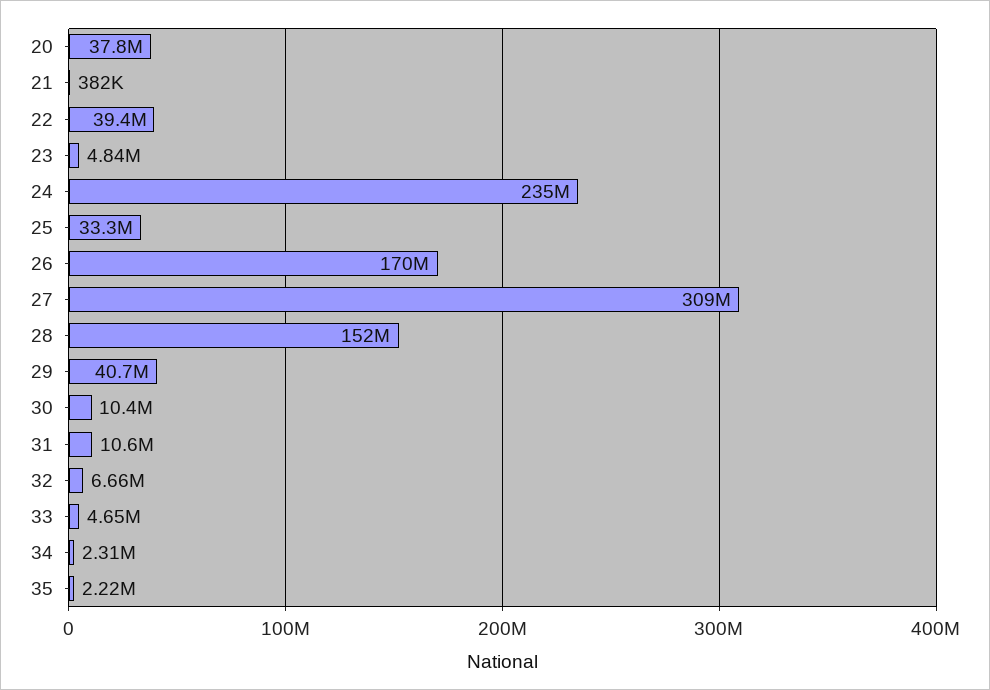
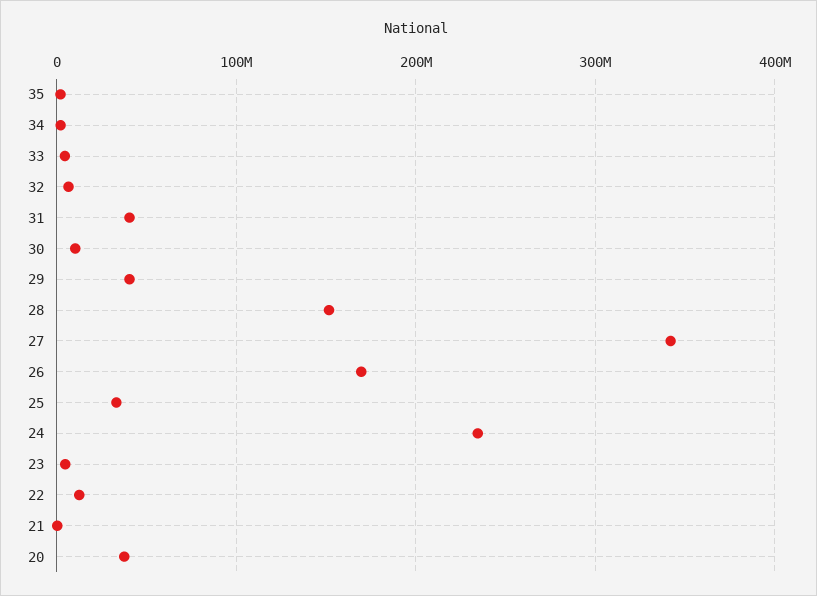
22: 39400000 -> 10000000
27: 309000000 -> 340000000
31: 10600000 -> 40000000

